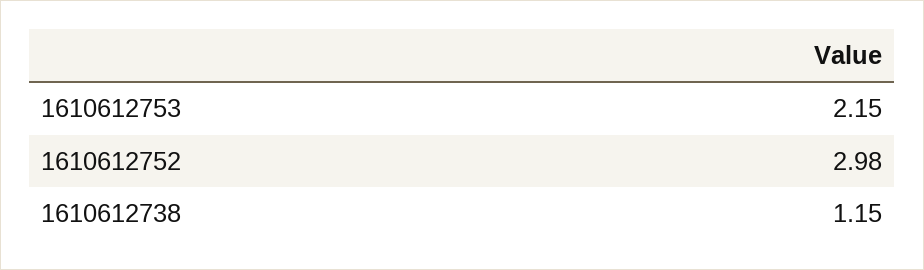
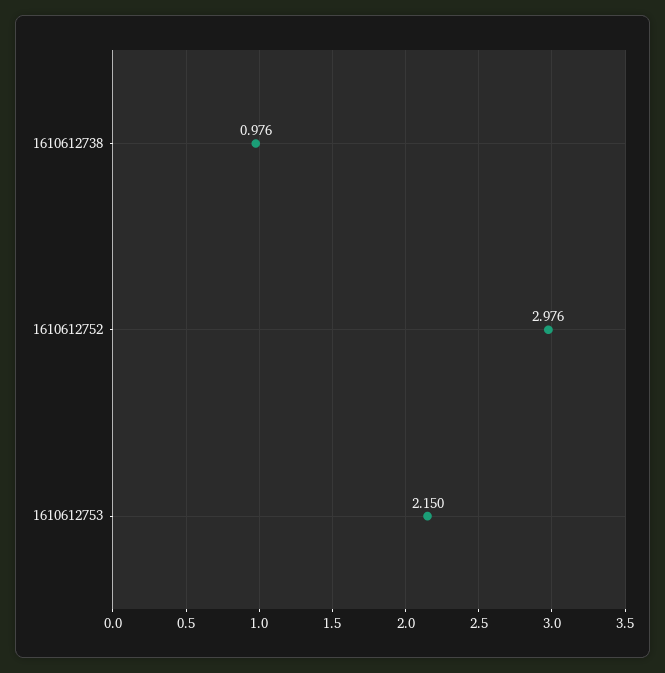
1610612738: 1.15 -> 0.976

